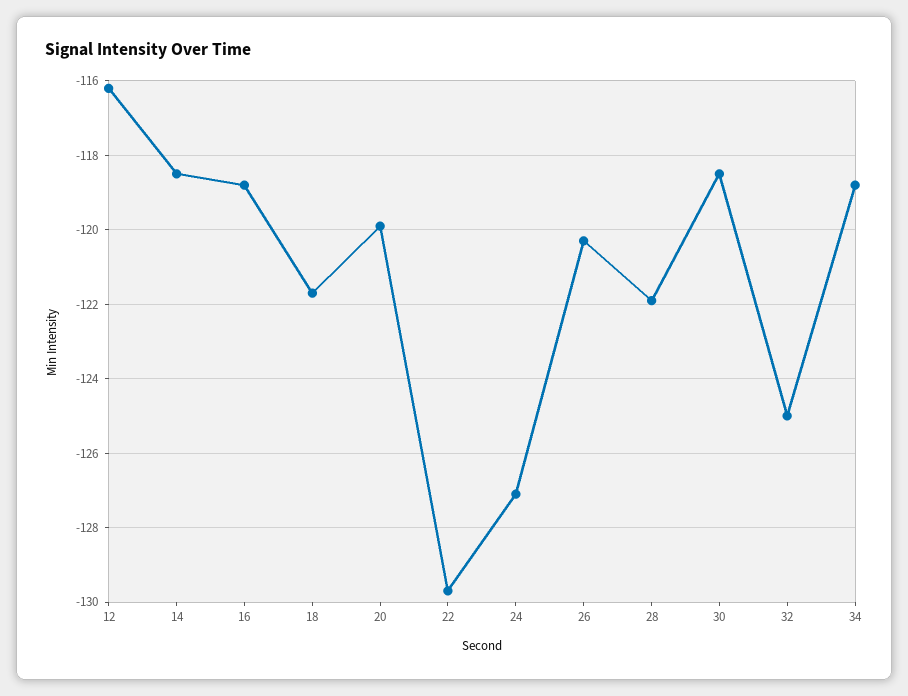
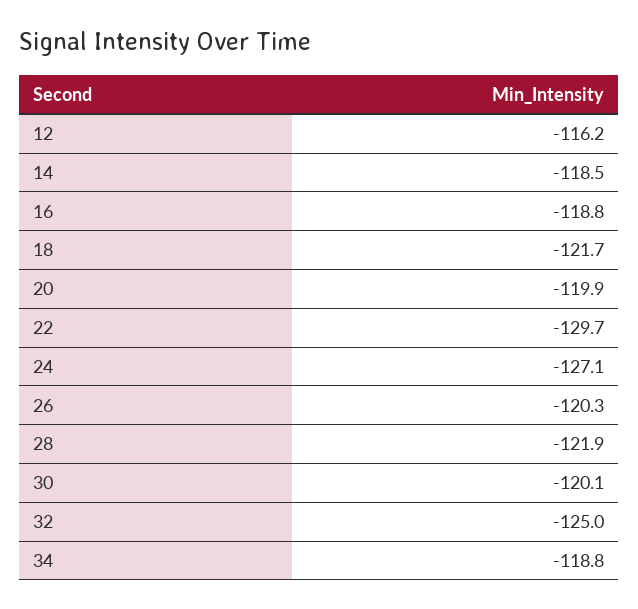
30: -118.5 -> -120.1

